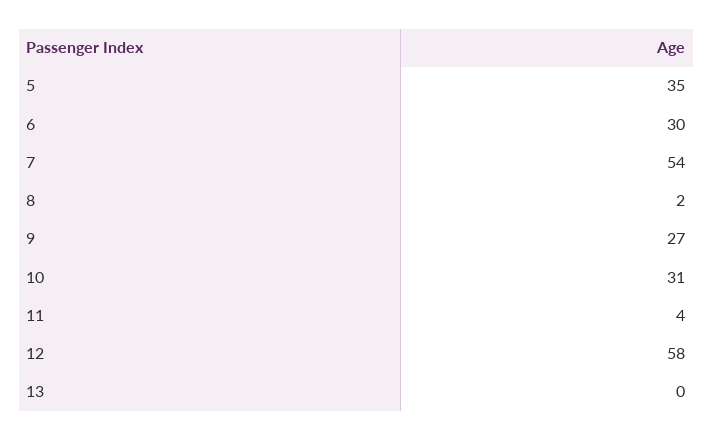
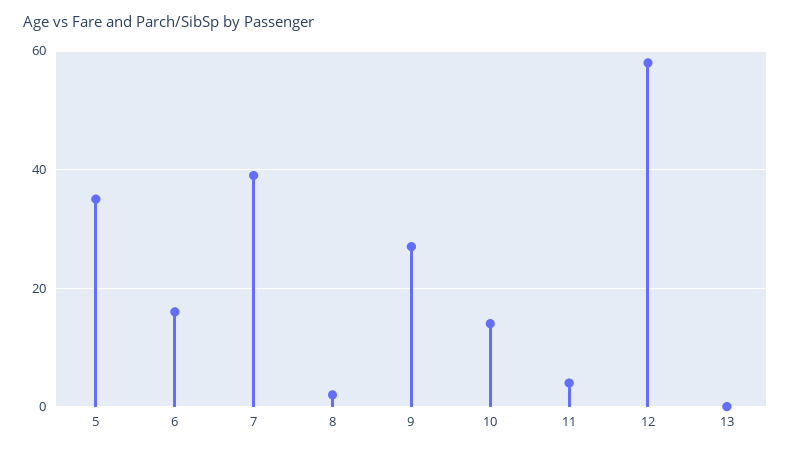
6: 30 -> 15
7: 54 -> 40
10: 31 -> 15

